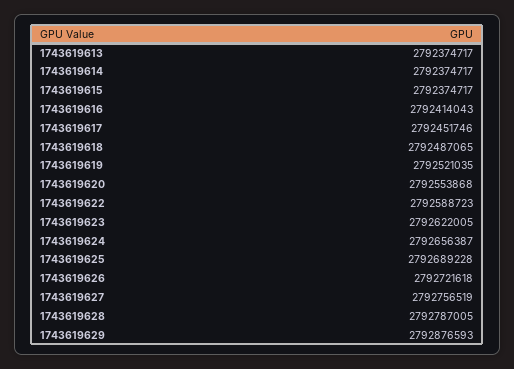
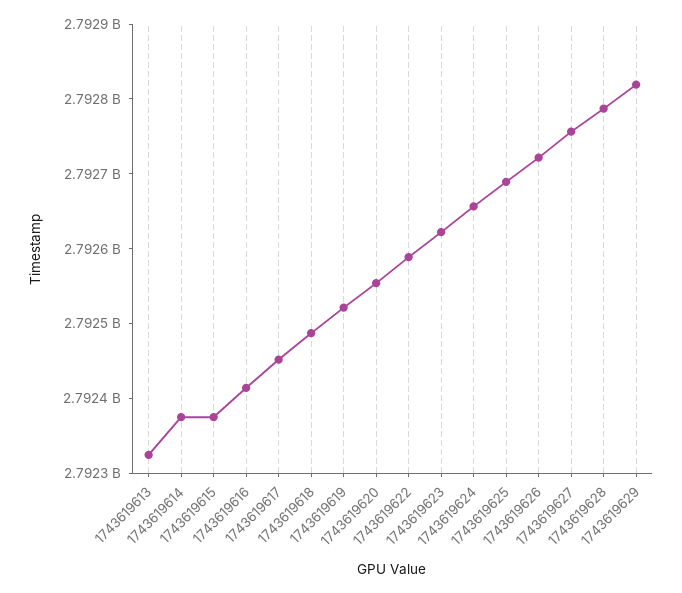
1743619613: 2792374717 -> 2792320000
1743619629: 2792876593 -> 2792820000

